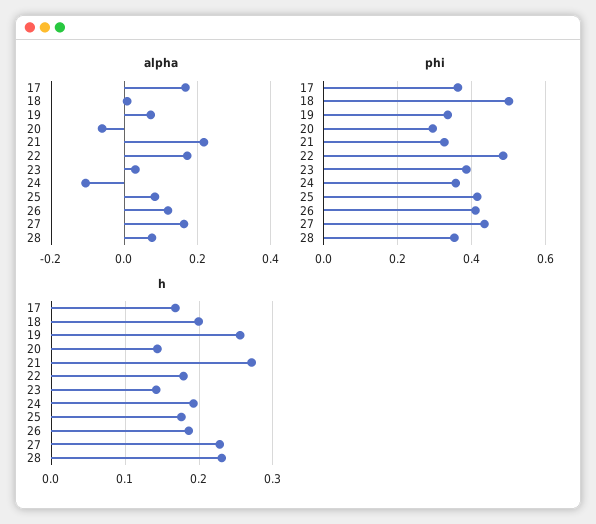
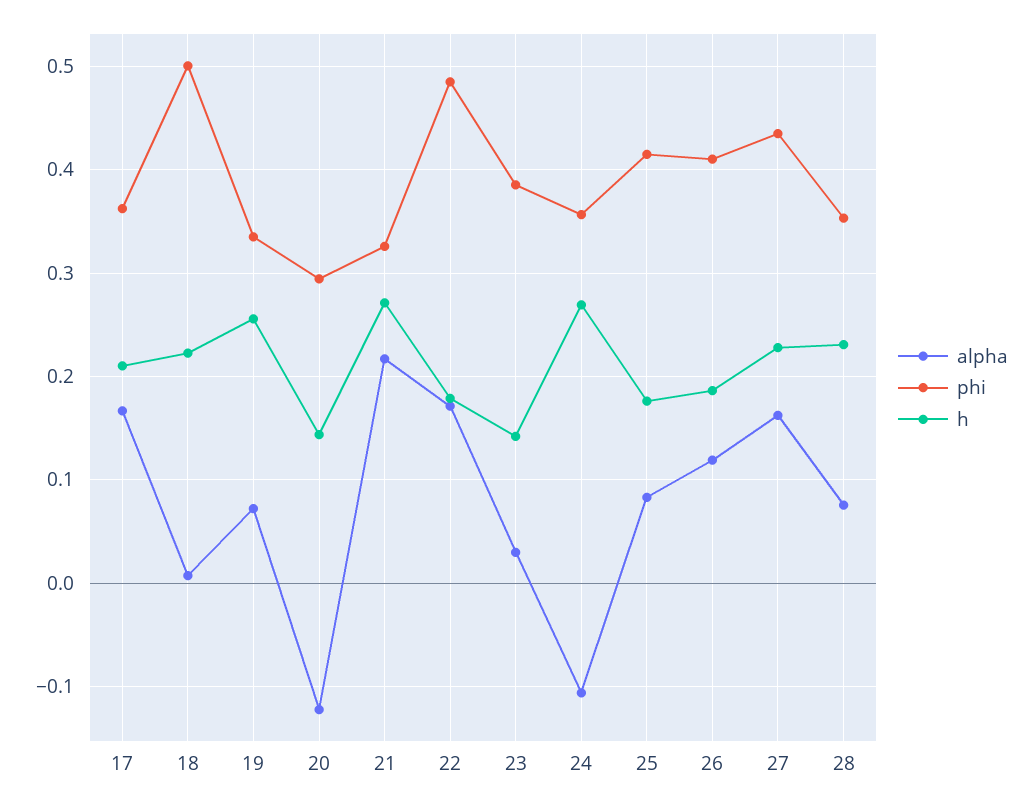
alpha, 20: -0.06 -> -0.12
h, 17: 0.17 -> 0.21
h, 18: 0.2 -> 0.22
h, 24: 0.19 -> 0.27

